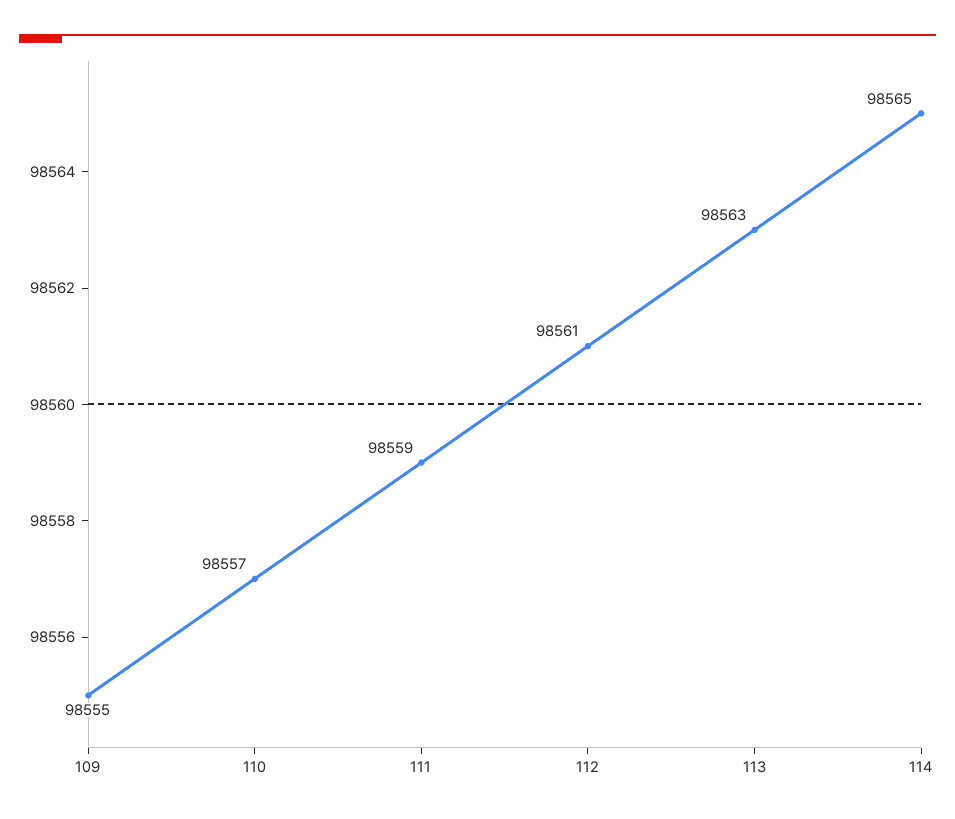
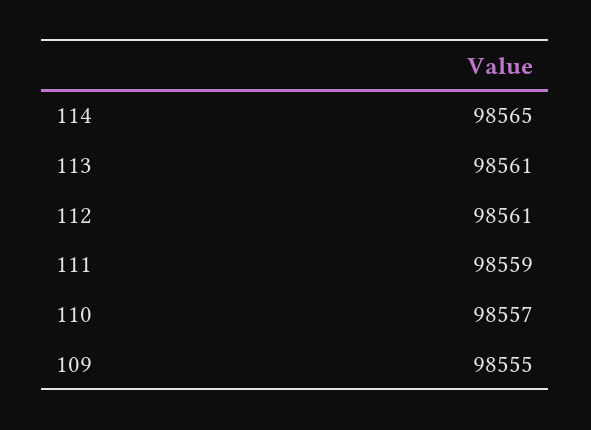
113: 98563 -> 98561

